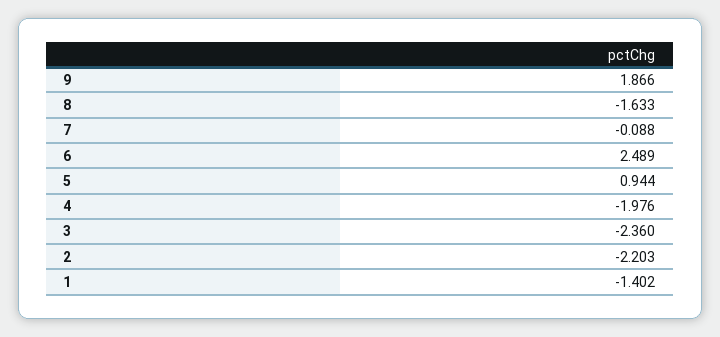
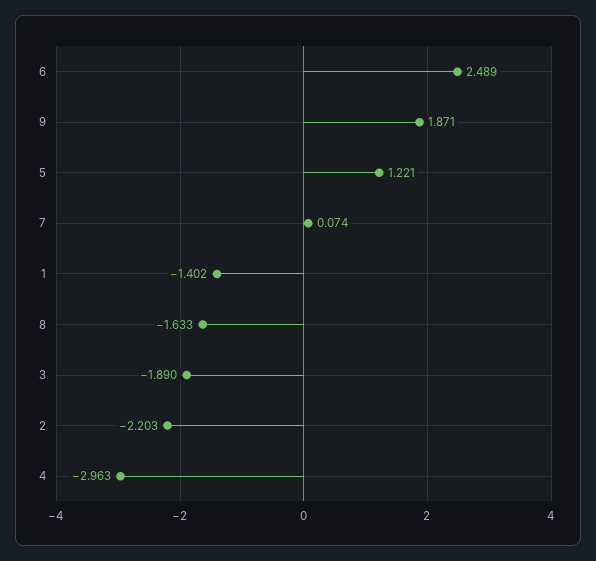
9: 1.866 -> 1.871
7: -0.088 -> 0.074
5: 0.944 -> 1.221
4: -1.976 -> -2.963
3: -2.36 -> -1.89

